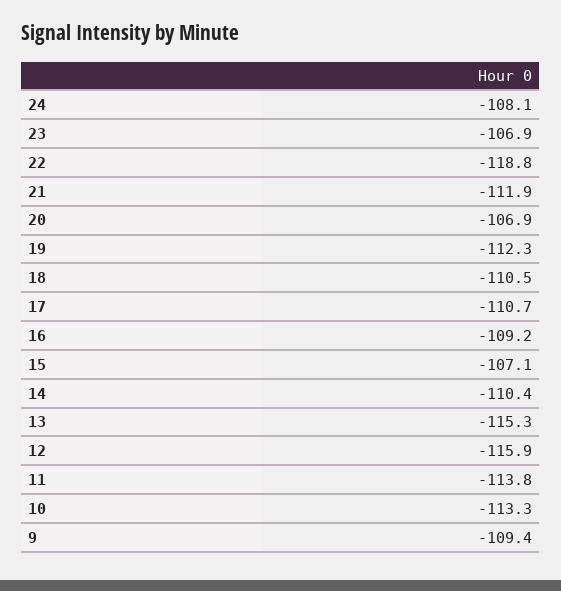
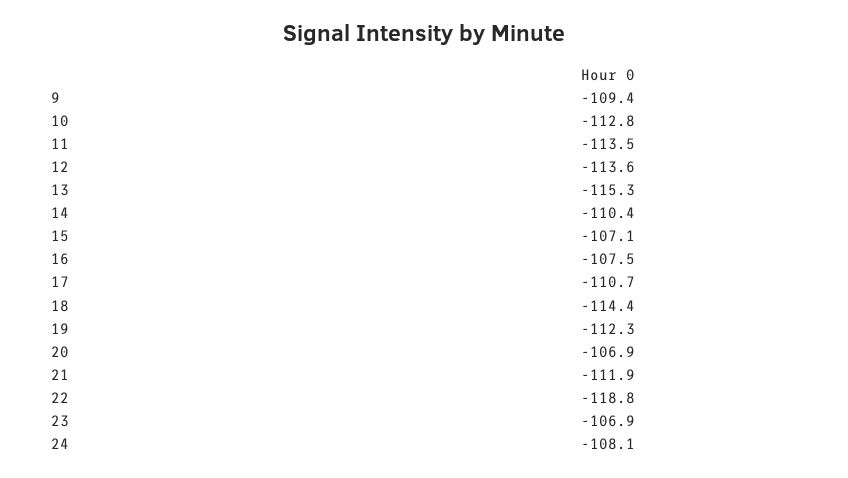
18: -110.5 -> -114.4
16: -109.2 -> -107.5
12: -115.9 -> -113.6
11: -113.8 -> -113.5
10: -113.3 -> -112.8

